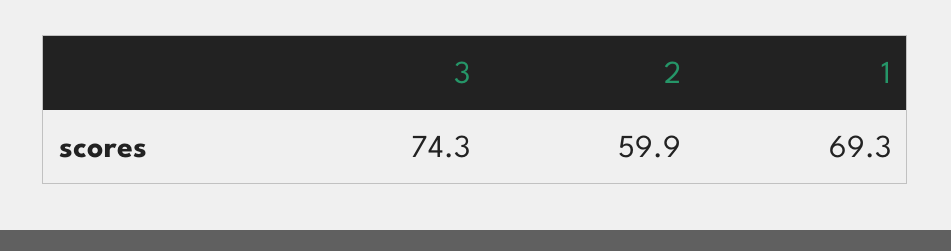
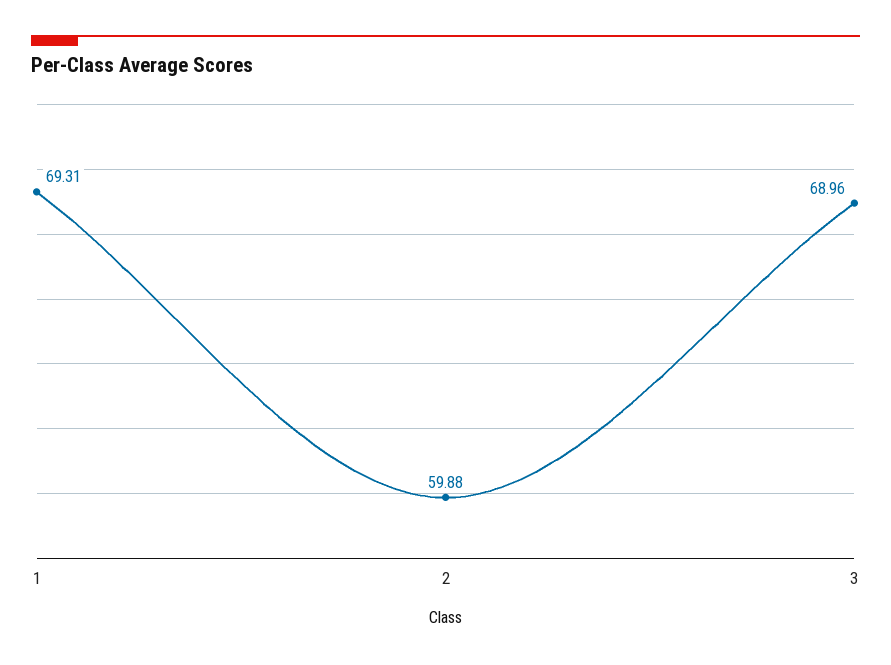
3: 74.3 -> 68.96

